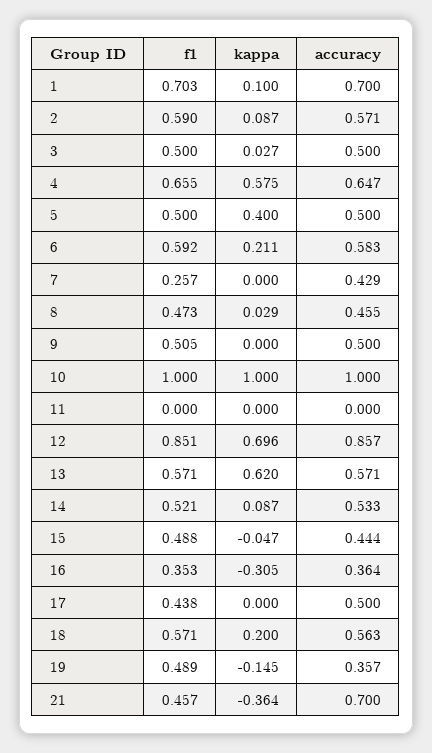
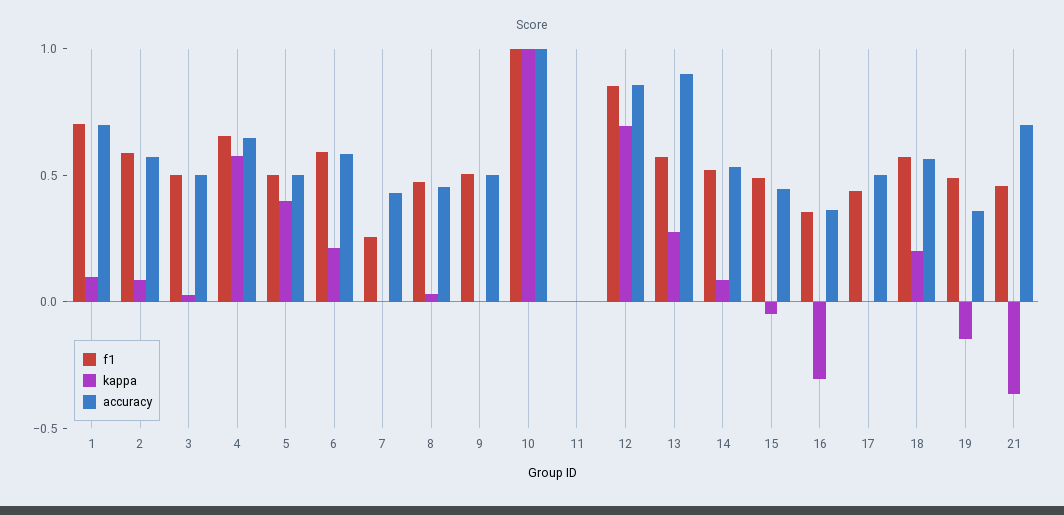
kappa, 13: 0.62 -> 0.3
accuracy, 13: 0.571 -> 0.9

